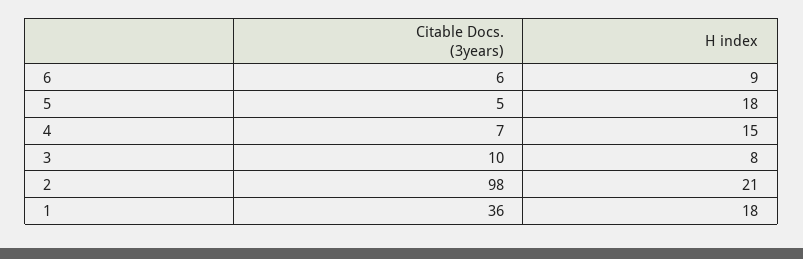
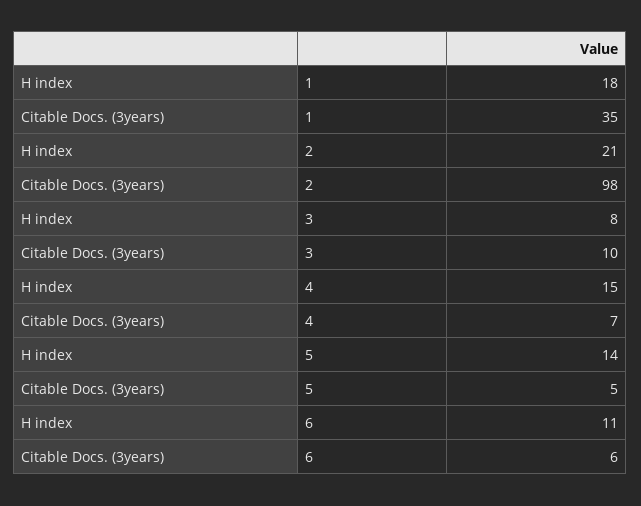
H index, 6: 9 -> 11
H index, 5: 18 -> 14
Citable Docs. (3years), 1: 36 -> 35

